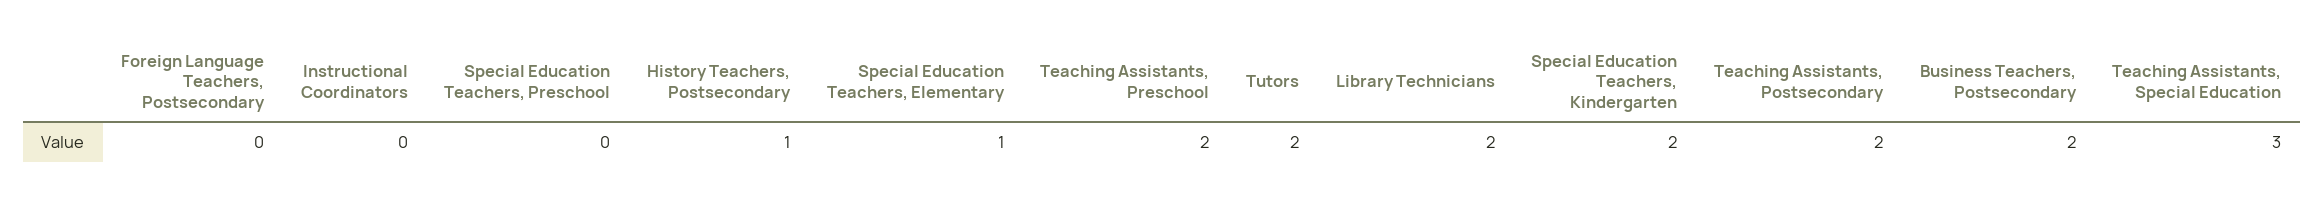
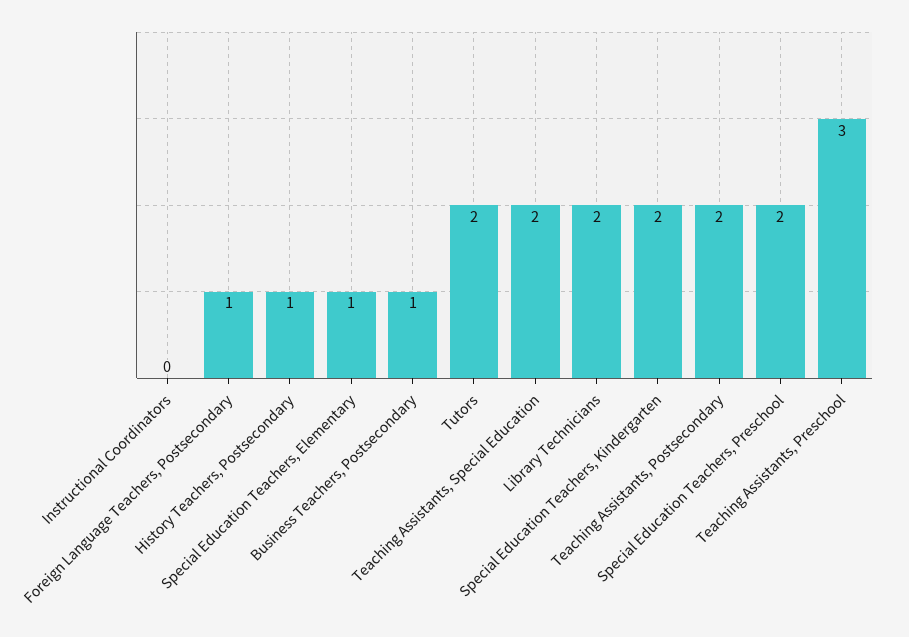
Foreign Language Teachers, Postsecondary: 0 -> 1
Special Education Teachers, Preschool: 0 -> 2
Teaching Assistants, Preschool: 2 -> 3
Business Teachers, Postsecondary: 2 -> 1
Teaching Assistants, Special Education: 3 -> 2

